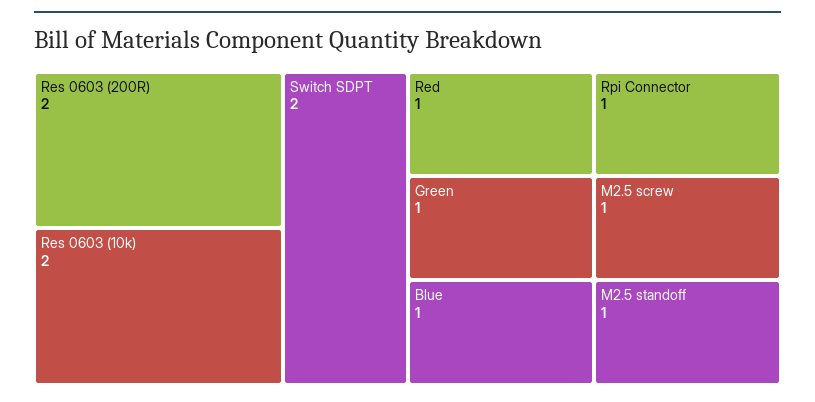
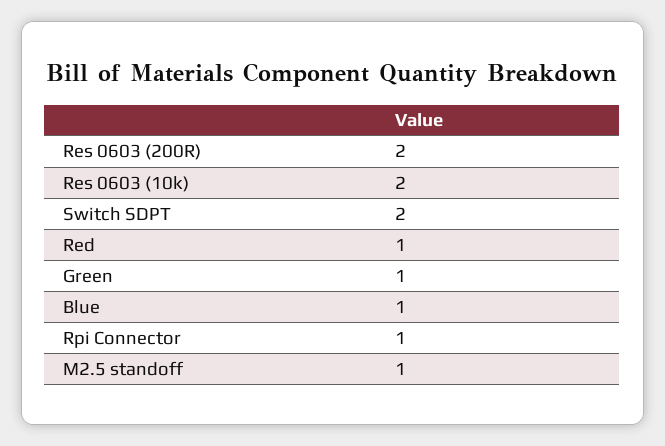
M2.5 screw: 1 -> none

